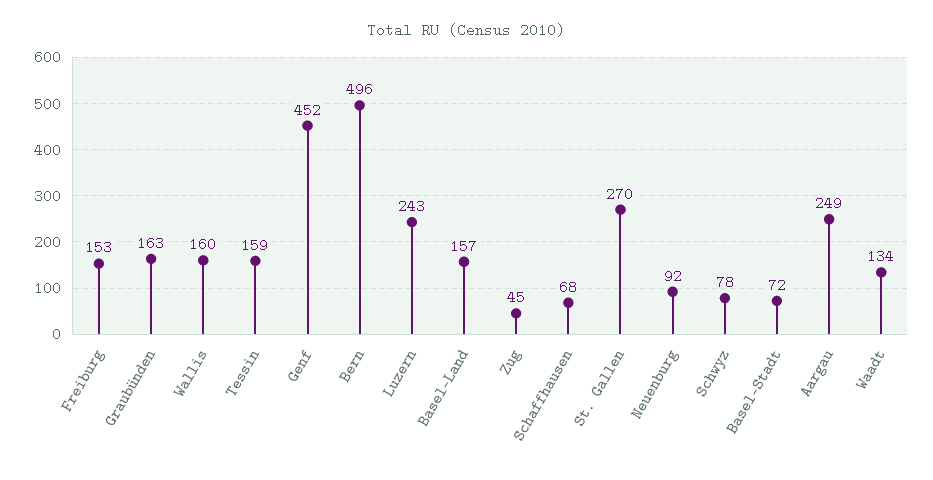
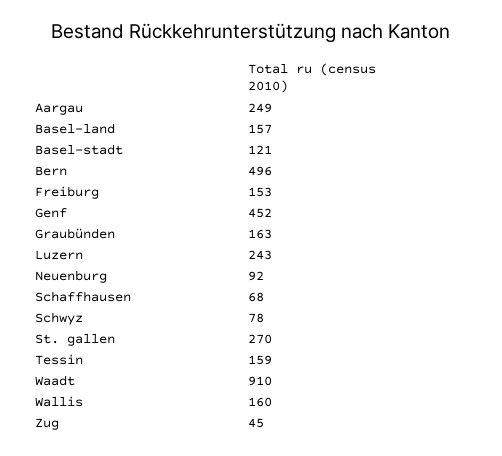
Basel-Stadt: 72 -> 121
Waadt: 134 -> 910

